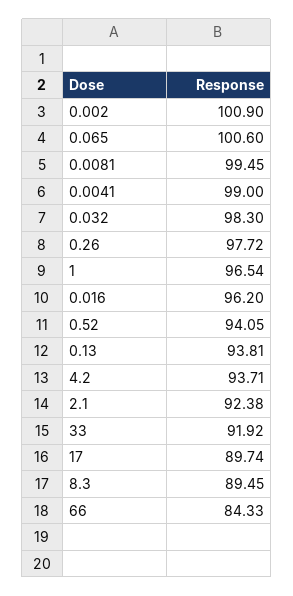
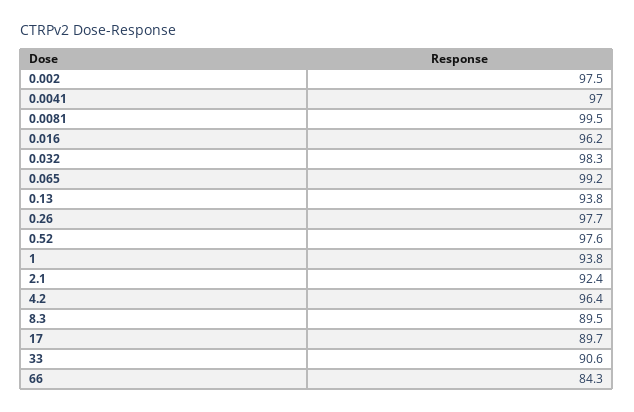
0.002: 100.9 -> 97.5
0.065: 100.6 -> 99.2
0.0041: 99 -> 97
1: 96.54 -> 93.8
0.52: 94.05 -> 97.6
4.2: 93.71 -> 96.4
33: 91.92 -> 90.6

